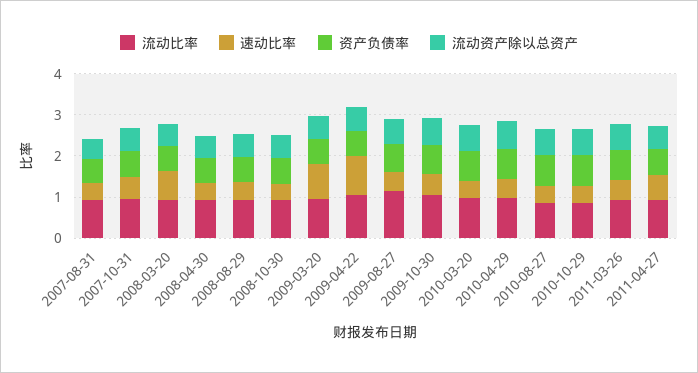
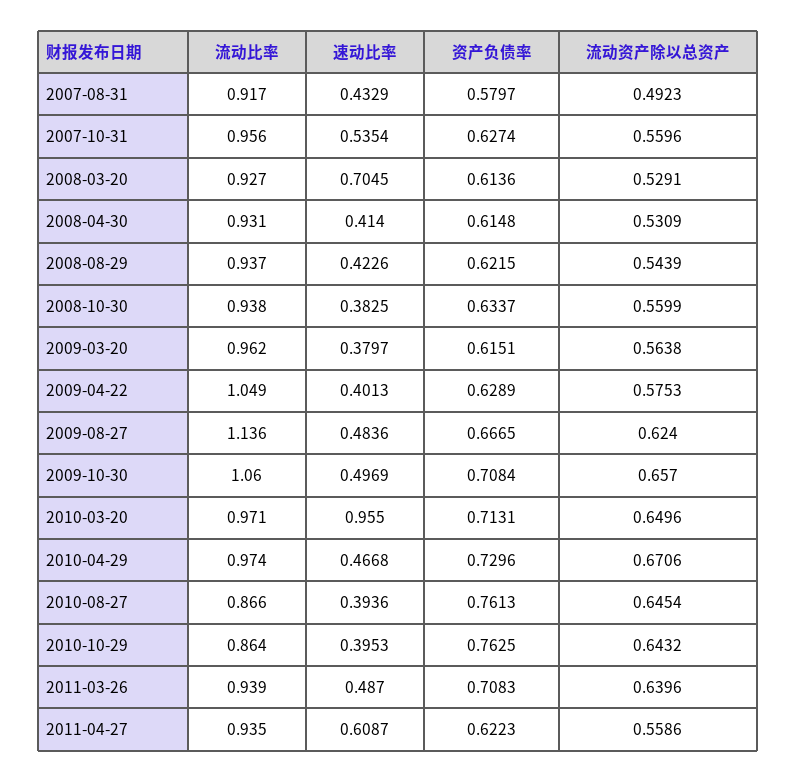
速动比率, 2009-03-20: 0.8 -> 0.3797
速动比率, 2009-04-22: 1 -> 0.4013
速动比率, 2010-03-20: 0.4 -> 0.955

